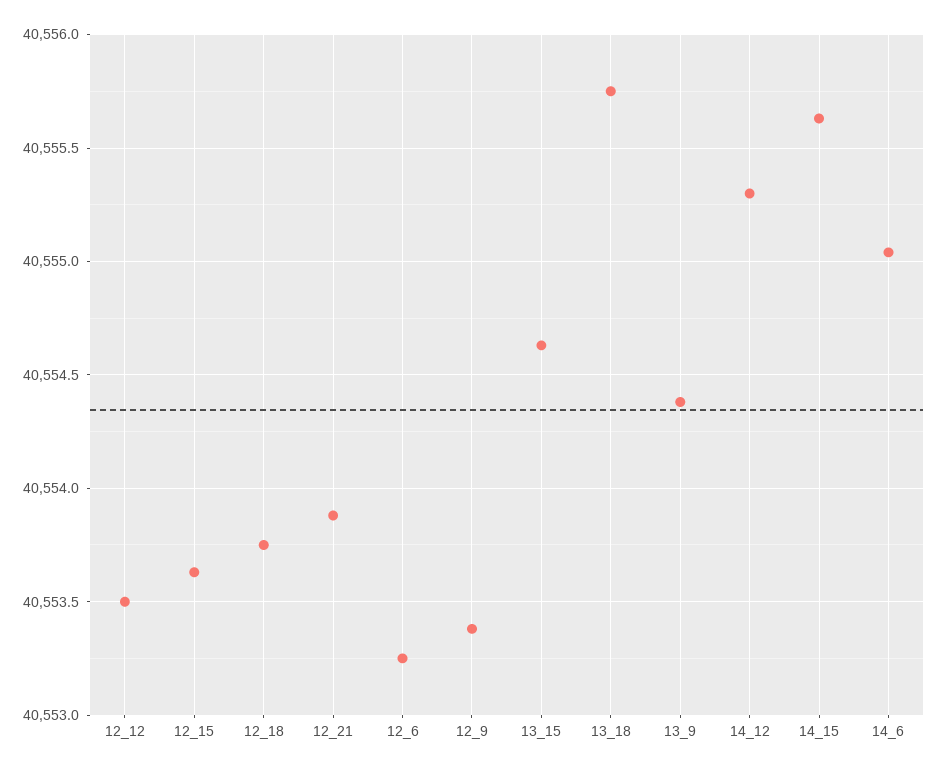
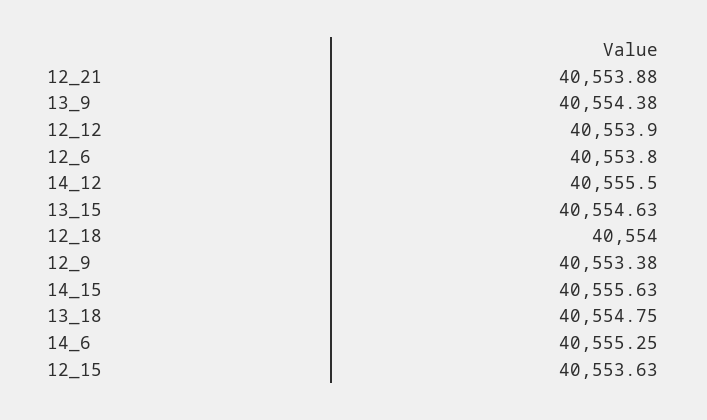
12_12: 40553.5 -> 40553.9
12_18: 40553.75 -> 40554
12_6: 40553.25 -> 40553.8
13_18: 40555.75 -> 40554.75
14_12: 40555.3 -> 40555.5
14_6: 40555.05 -> 40555.25

